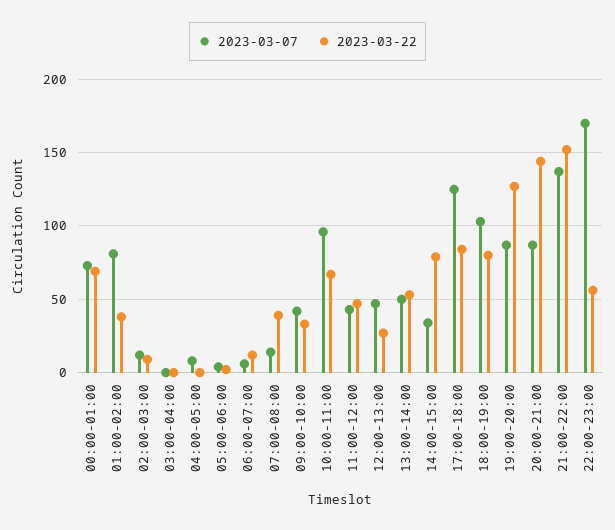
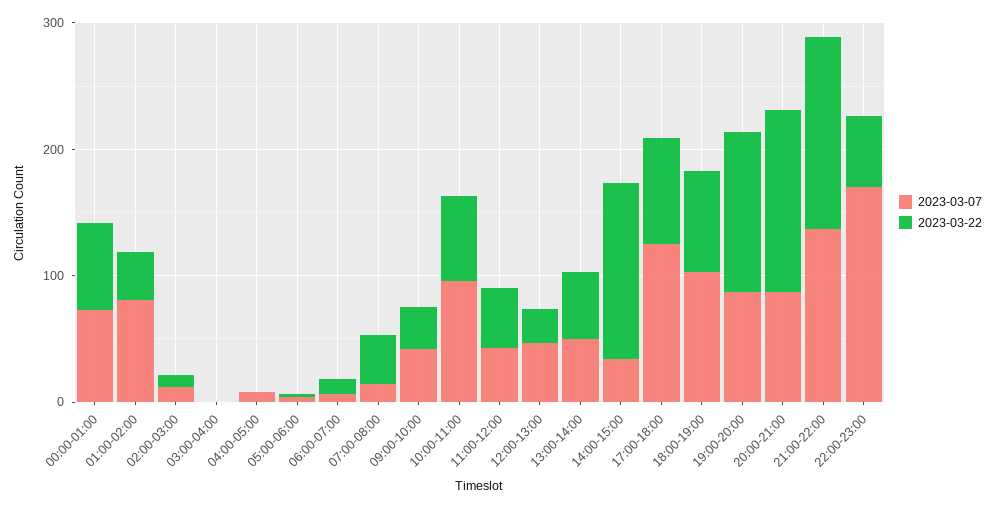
2023-03-22, 14:00-15:00: 80 -> 140

